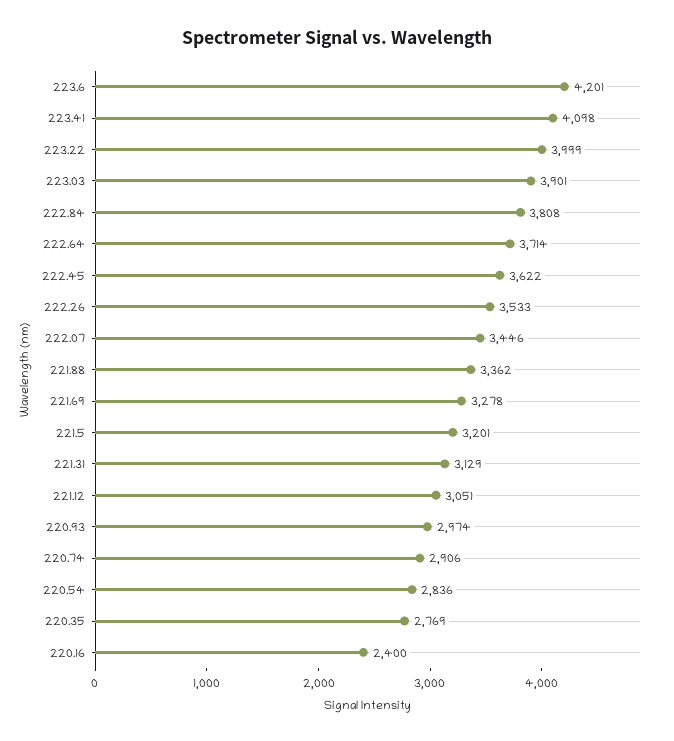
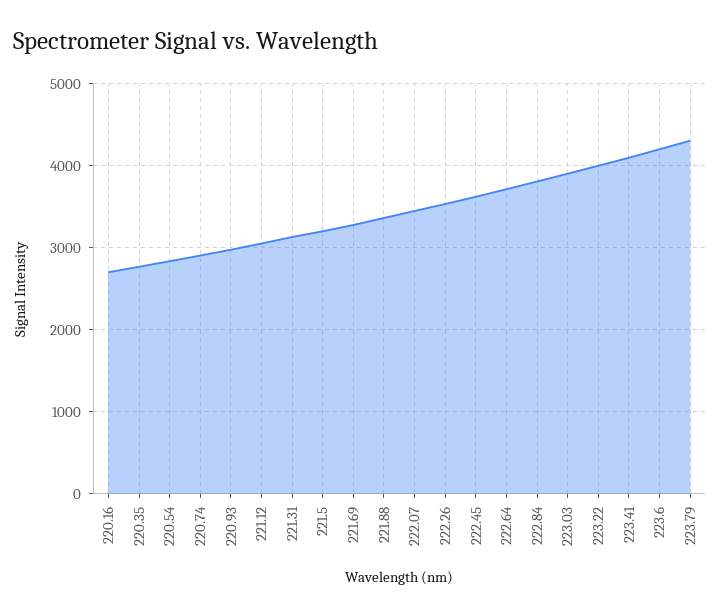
220.16: 2400 -> 2700
223.79: none -> 4300

